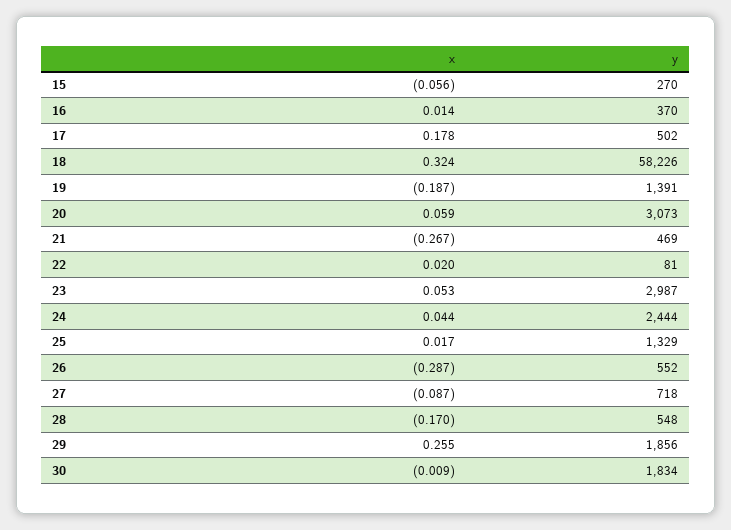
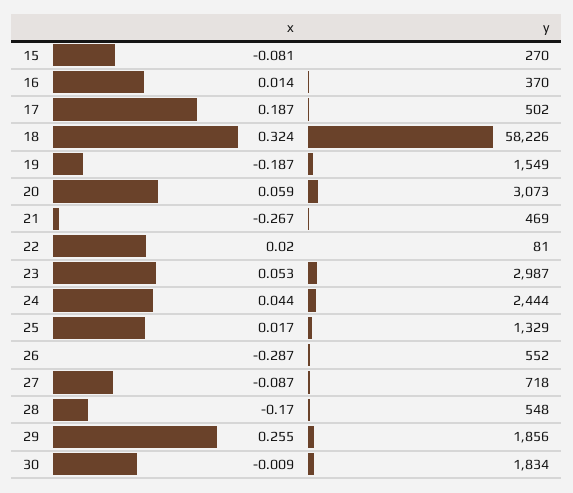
x, 15: -0.056 -> -0.081
x, 17: 0.178 -> 0.187
y, 19: 1391 -> 1549

